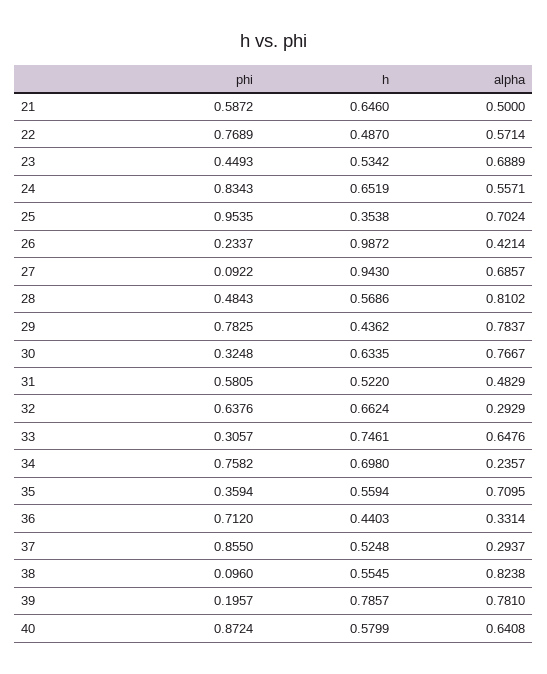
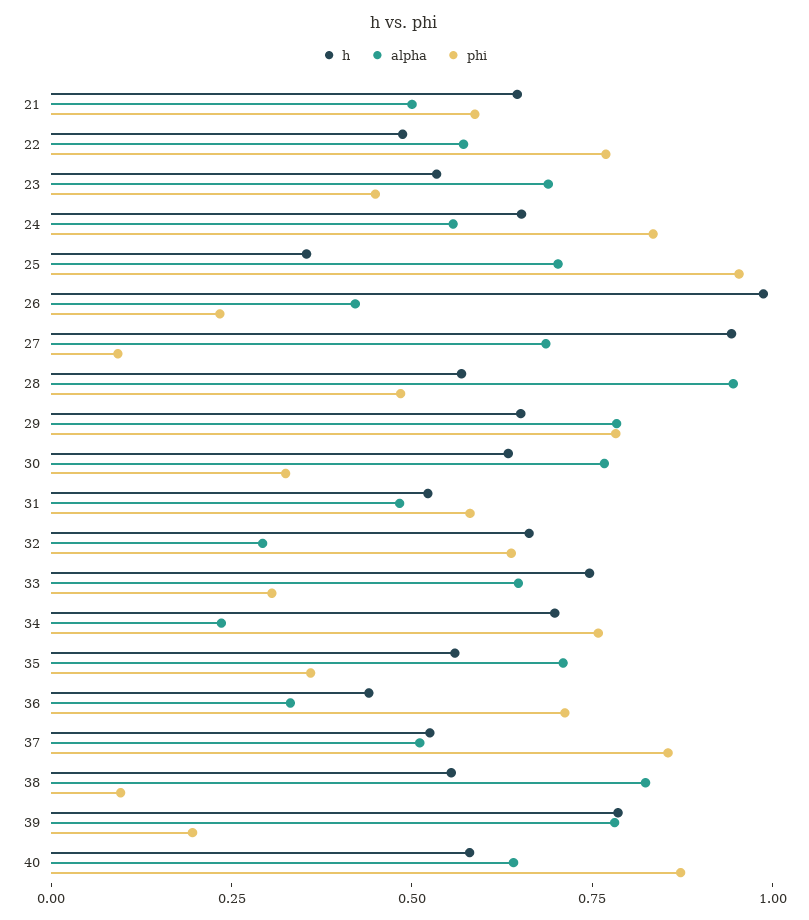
alpha, 28: 0.8102 -> 0.95
h, 29: 0.4362 -> 0.65
alpha, 37: 0.2937 -> 0.5

